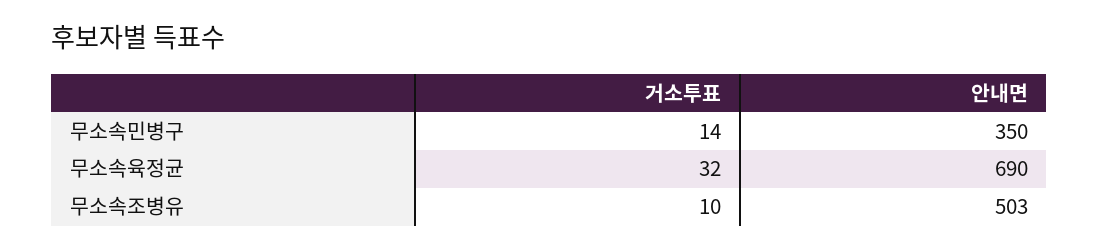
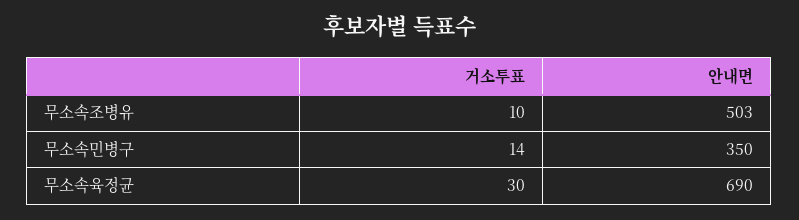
거소투표, 무소속육정균: 32 -> 30

